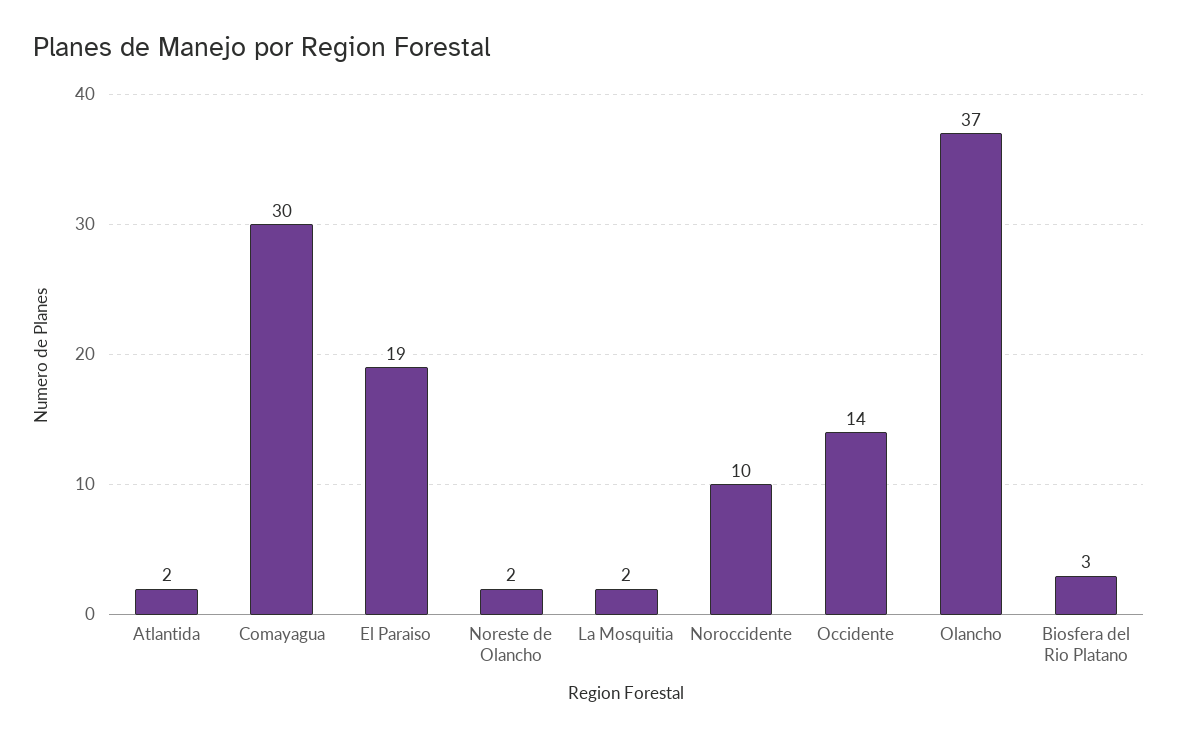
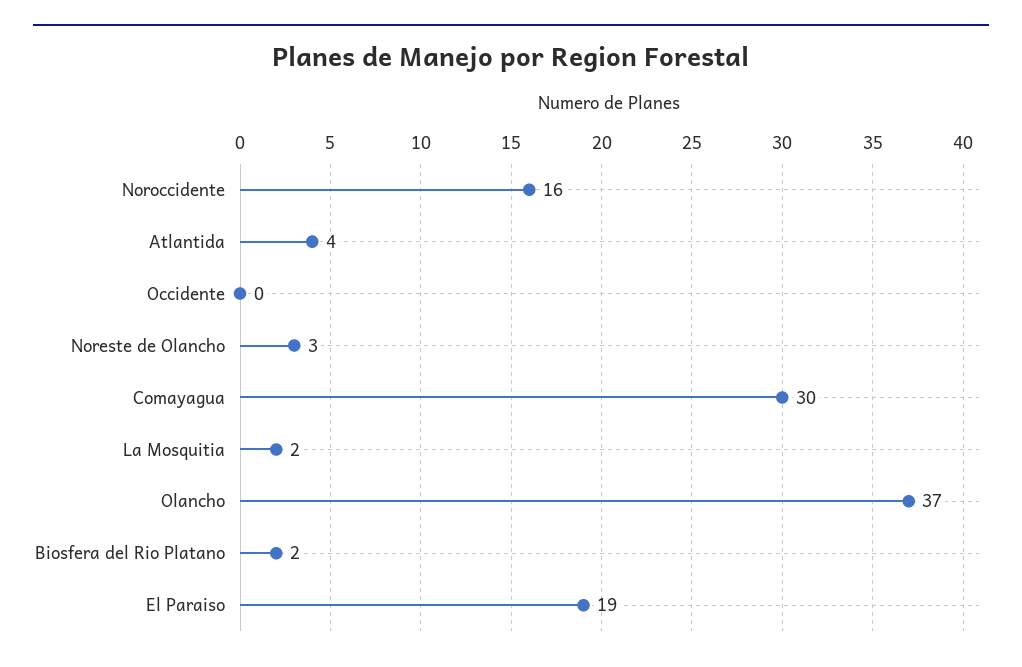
Atlantida: 2 -> 4
Noreste de Olancho: 2 -> 3
Noroccidente: 10 -> 16
Occidente: 14 -> 0
Biosfera del Rio Platano: 3 -> 2

